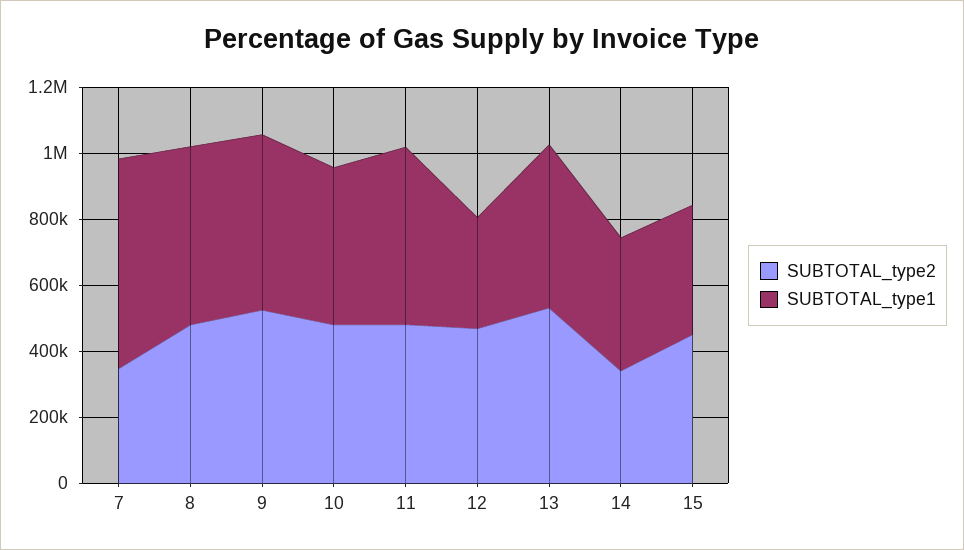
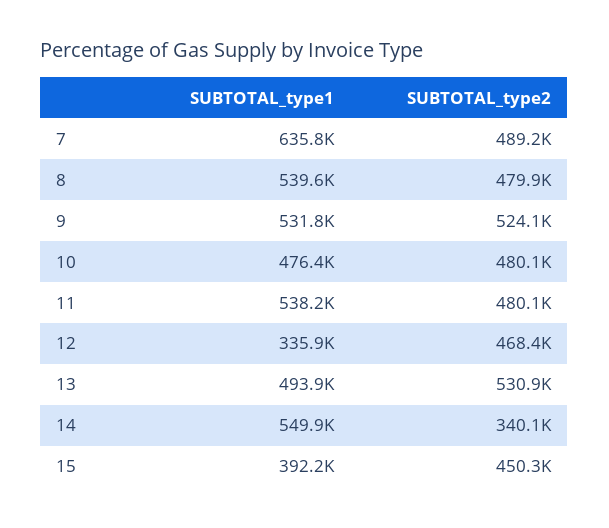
SUBTOTAL_type2, 7: 350000 -> 489200
SUBTOTAL_type1, 14: 400000 -> 549900

